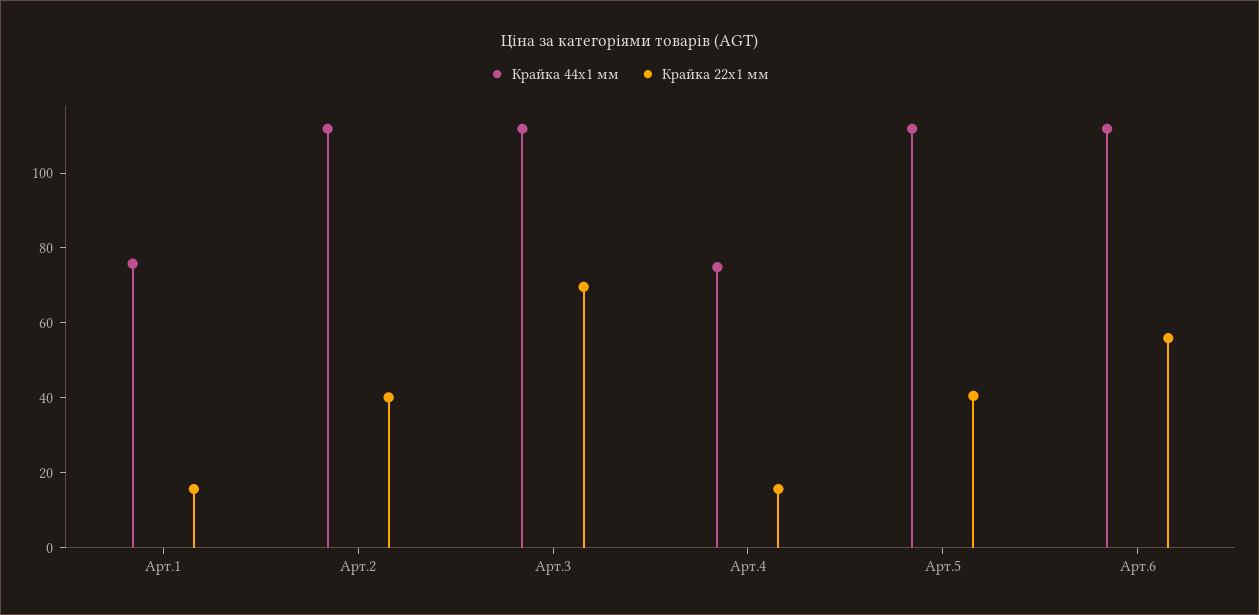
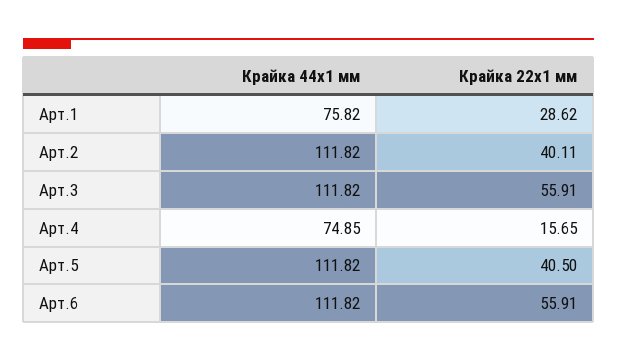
Крайка 22x1 мм, Арт.1: 15 -> 28.62
Крайка 22x1 мм, Арт.3: 70 -> 55.91

